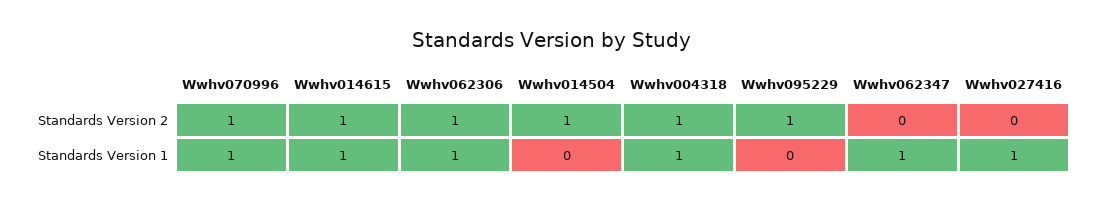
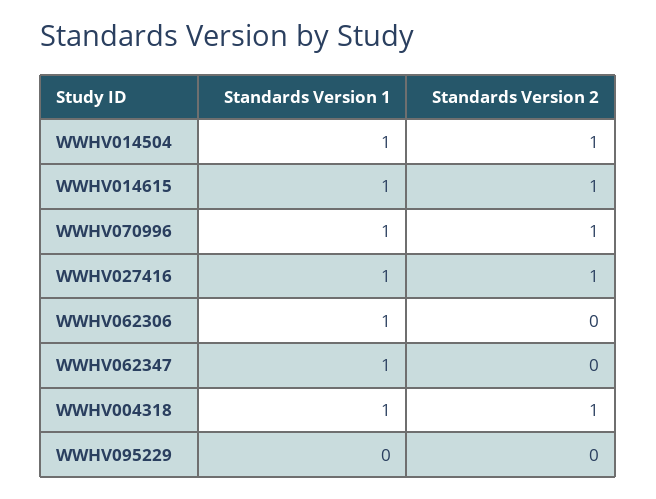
Wwhv062306, Standards Version 2: 1 -> 0
Wwhv095229, Standards Version 2: 1 -> 0
Wwhv027416, Standards Version 2: 0 -> 1
Wwhv014504, Standards Version 1: 0 -> 1

